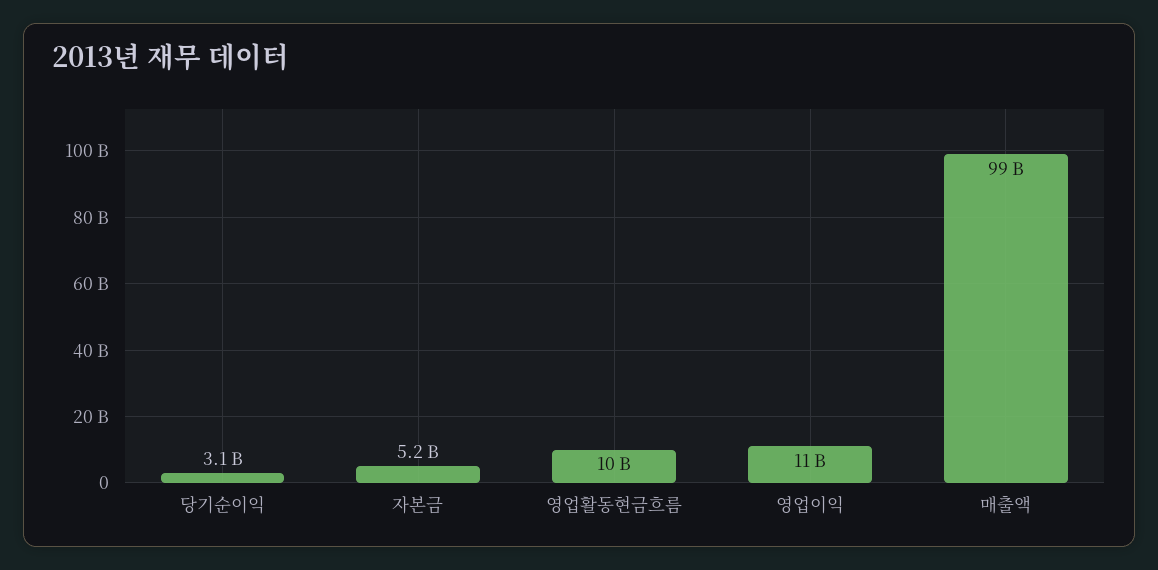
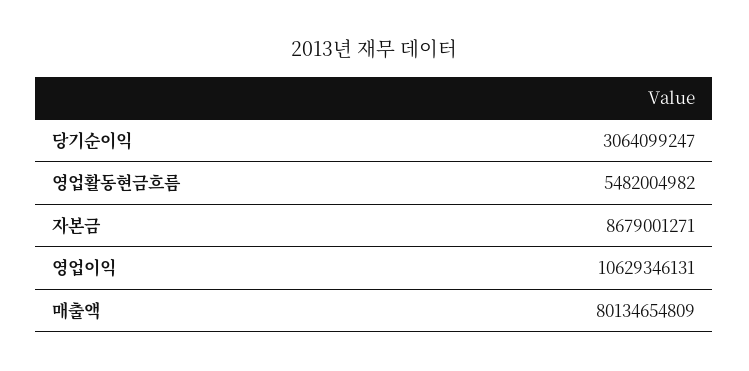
자본금: 5200000000 -> 8679001271
영업활동현금흐름: 10000000000 -> 5482004982
매출액: 99000000000 -> 80134654809

